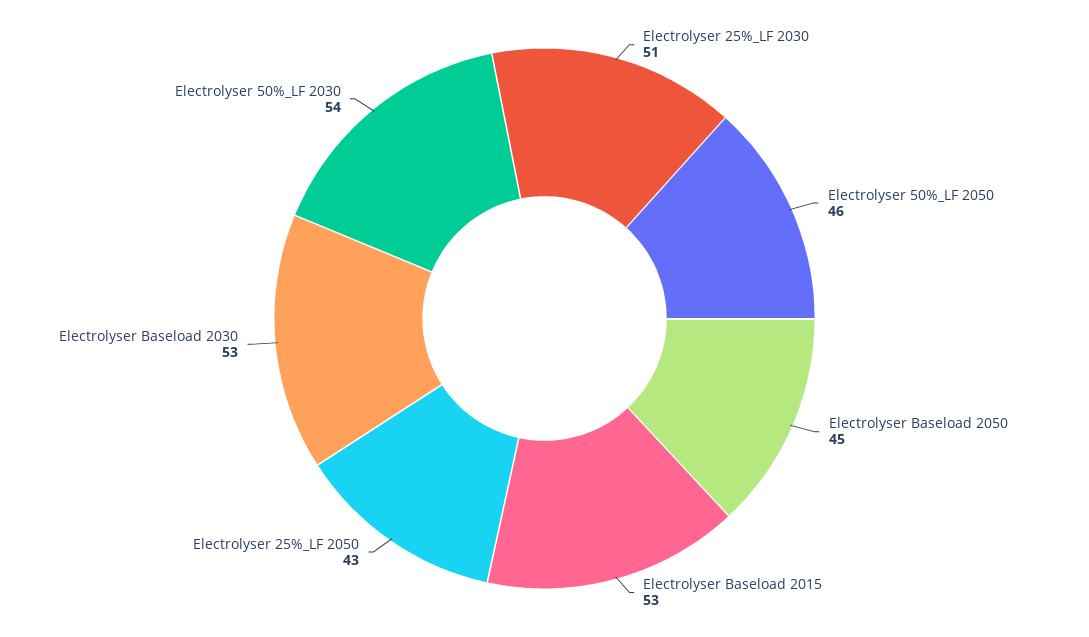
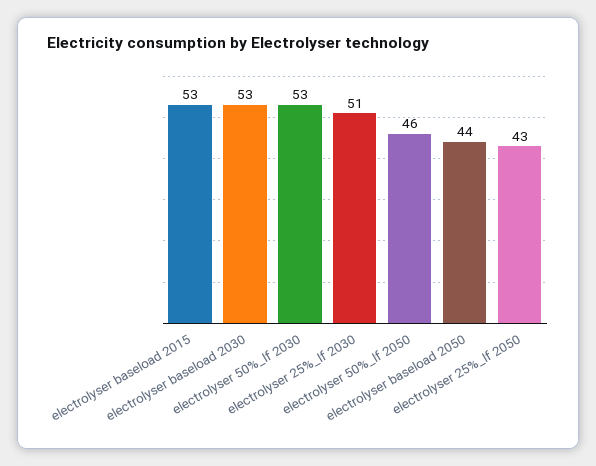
Electrolyser Baseload 2050: 45 -> 44
Electrolyser 50%_LF 2030: 54 -> 53

